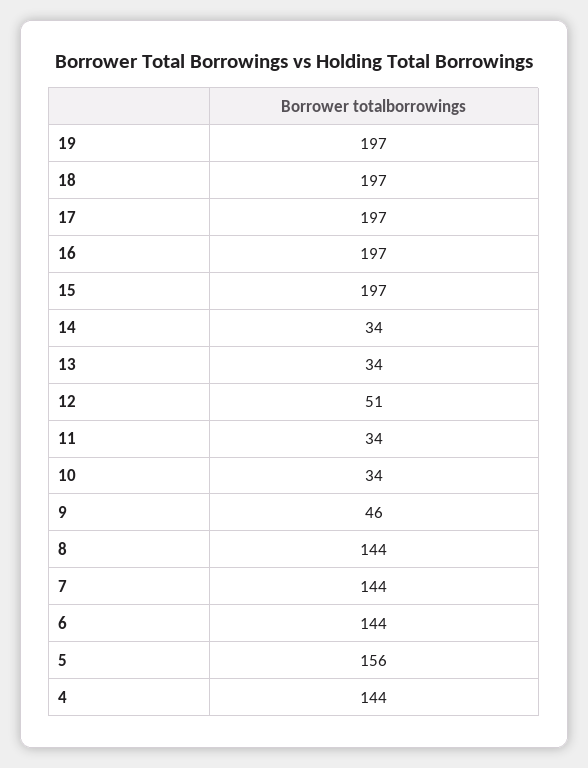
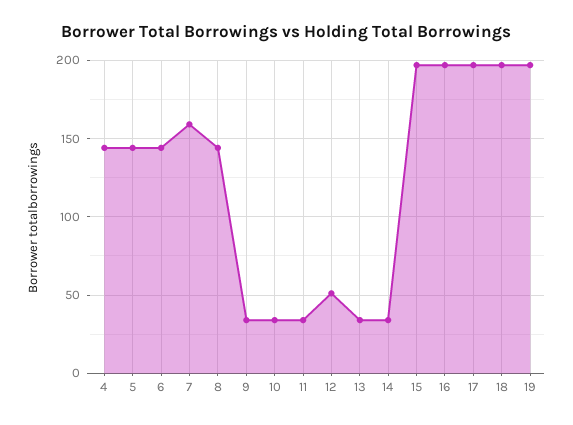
9: 46 -> 35
7: 144 -> 160
5: 156 -> 145

